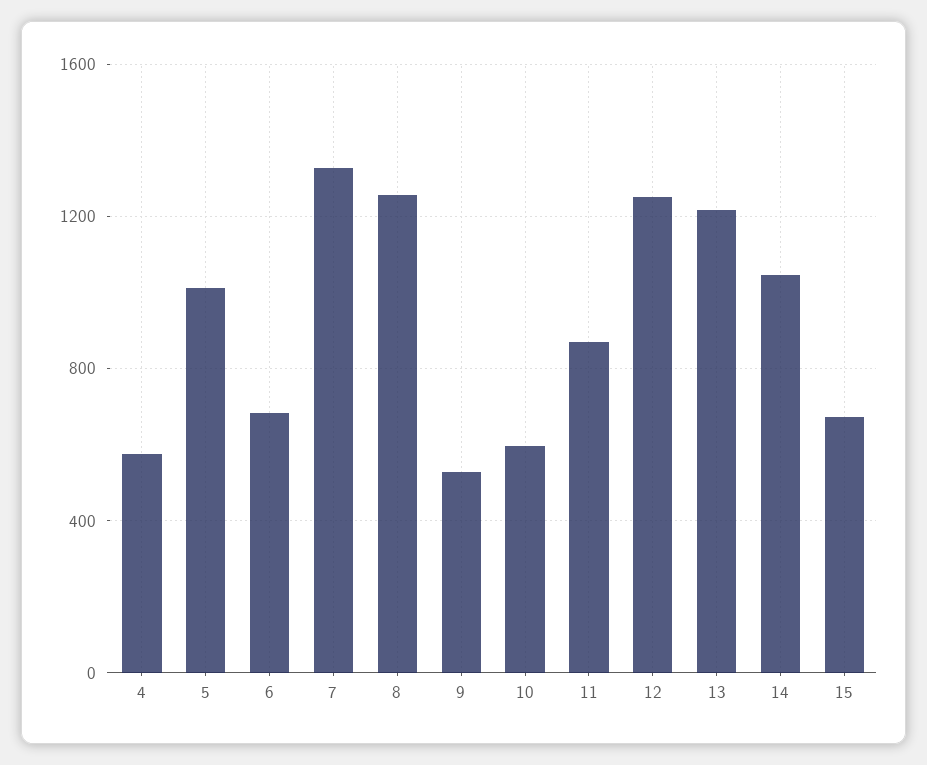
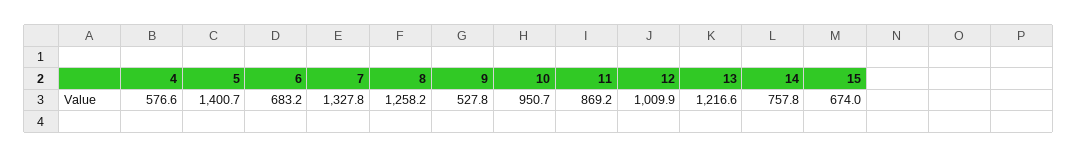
5: 1000 -> 1400.7
10: 600 -> 950.7
12: 1250 -> 1009.9
14: 1050 -> 757.8

